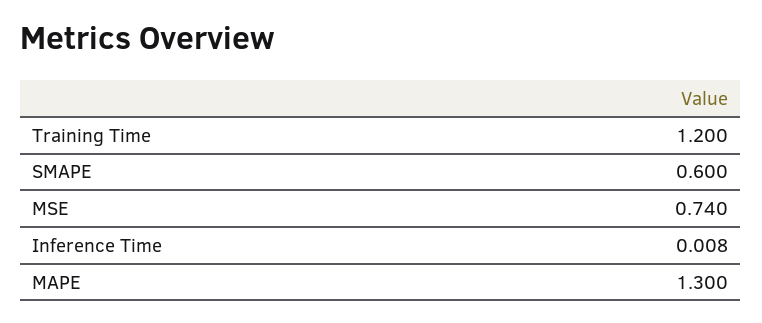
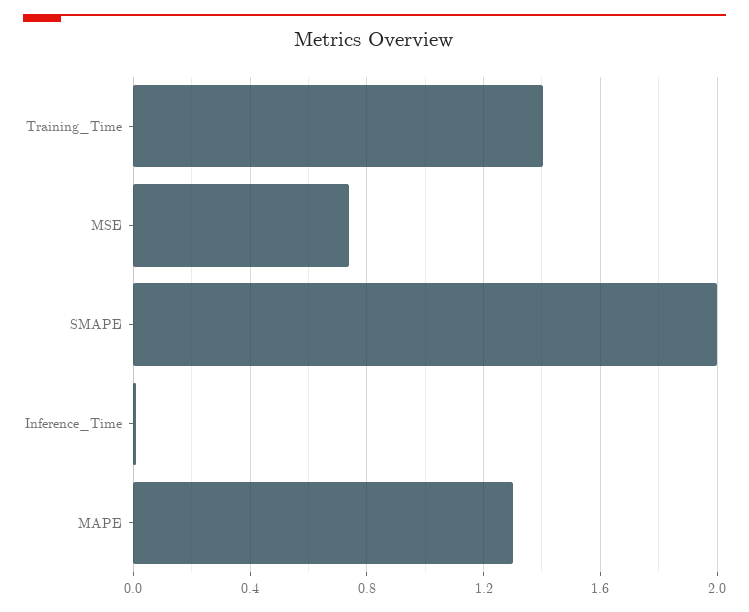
Training Time: 1.2 -> 1.4
SMAPE: 0.6 -> 2

